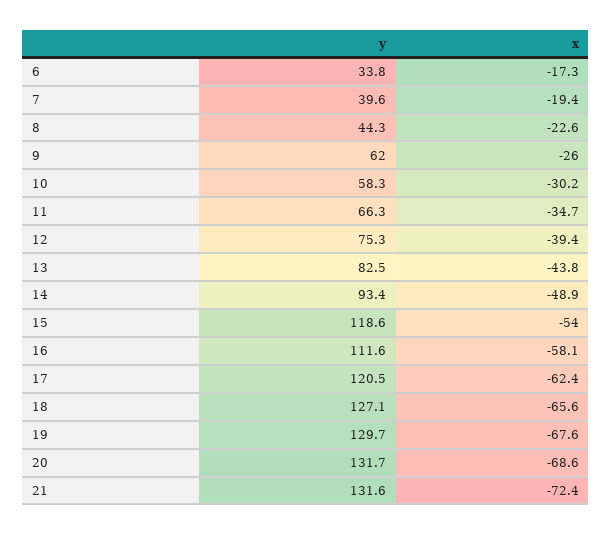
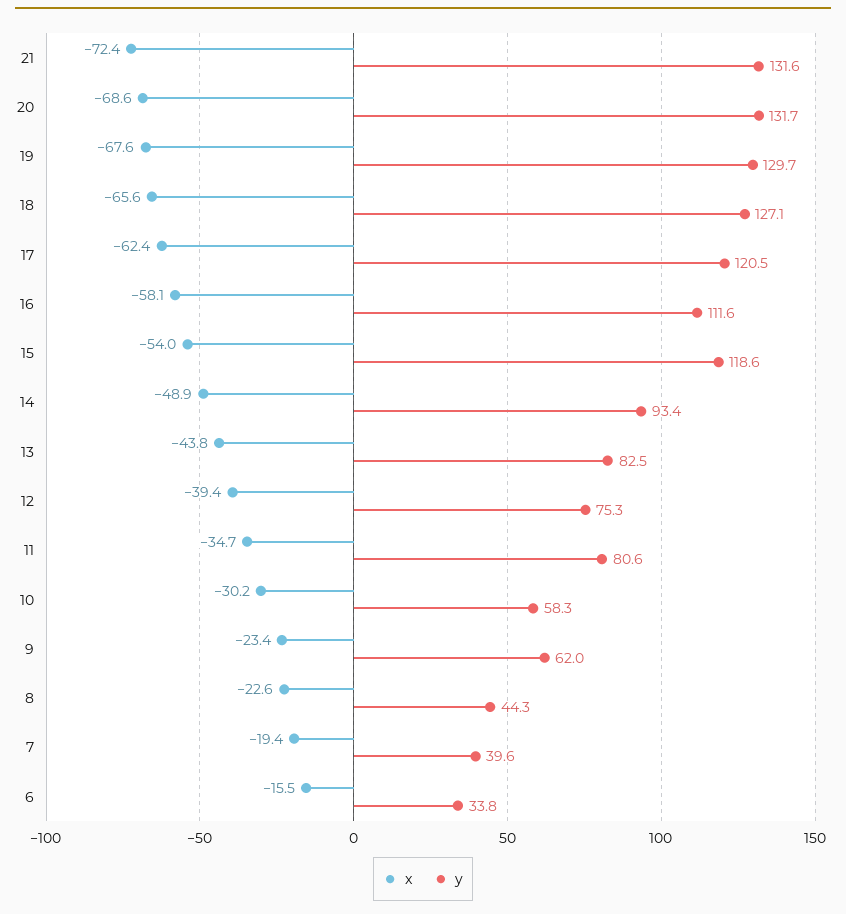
x, 6: -17.3 -> -15.5
x, 9: -26 -> -23.4
y, 11: 66.3 -> 80.6

